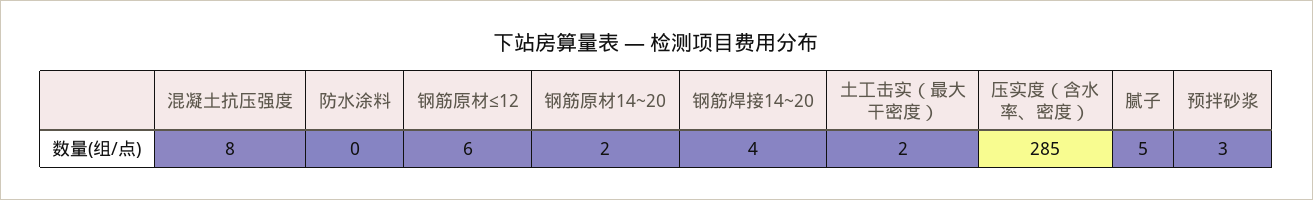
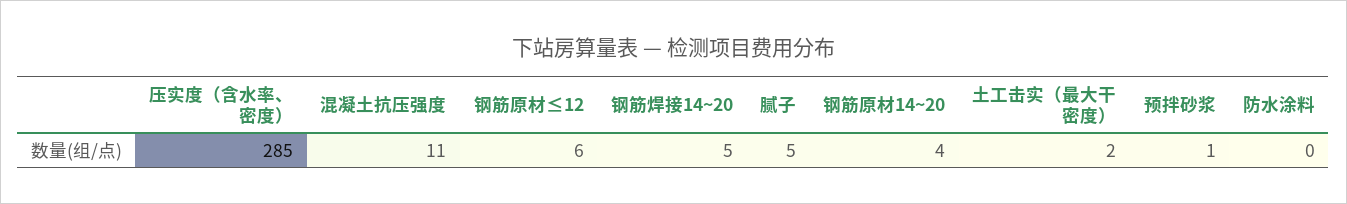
混凝土抗压强度: 8 -> 11
钢筋原材14~20: 2 -> 4
钢筋焊接14~20: 4 -> 5
预拌砂浆: 3 -> 1

